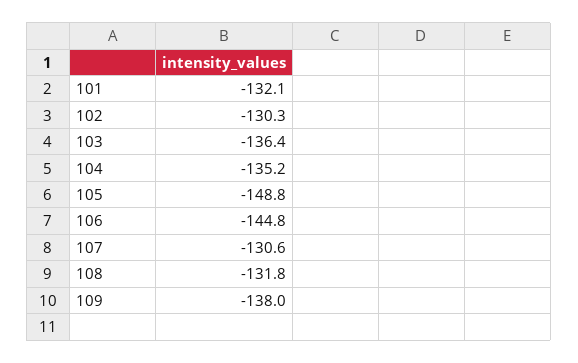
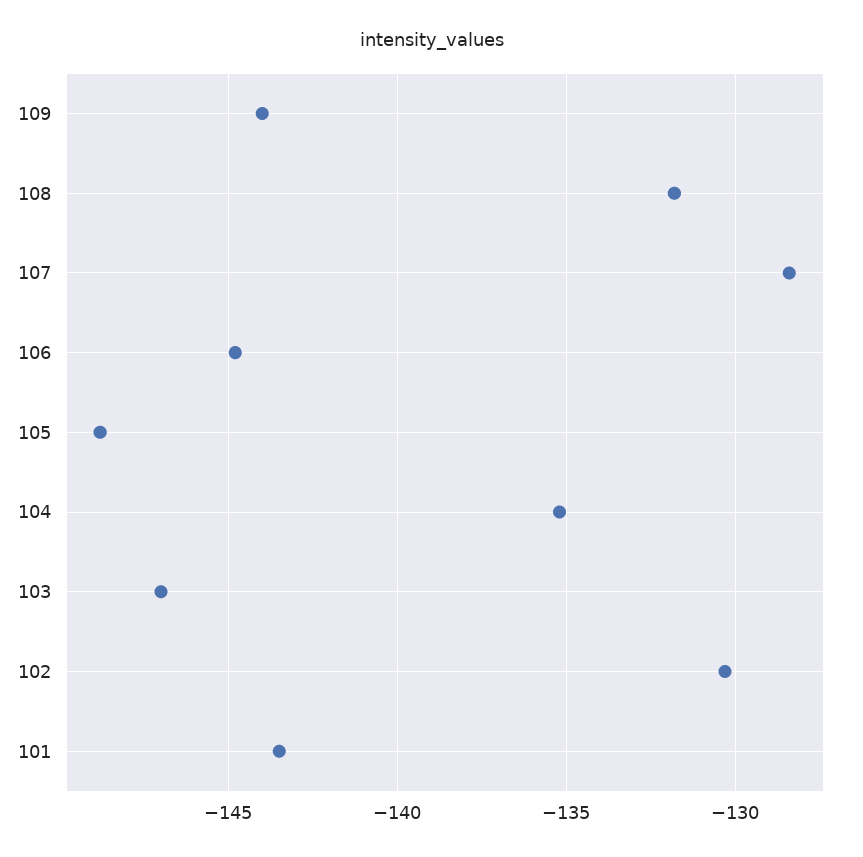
101: -132.1 -> -143.5
103: -136.4 -> -147
107: -130.6 -> -128.5
109: -138 -> -144

